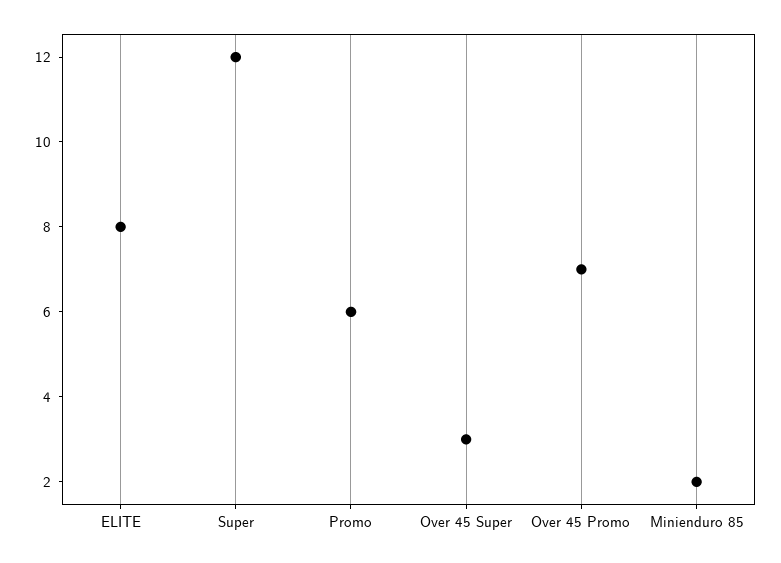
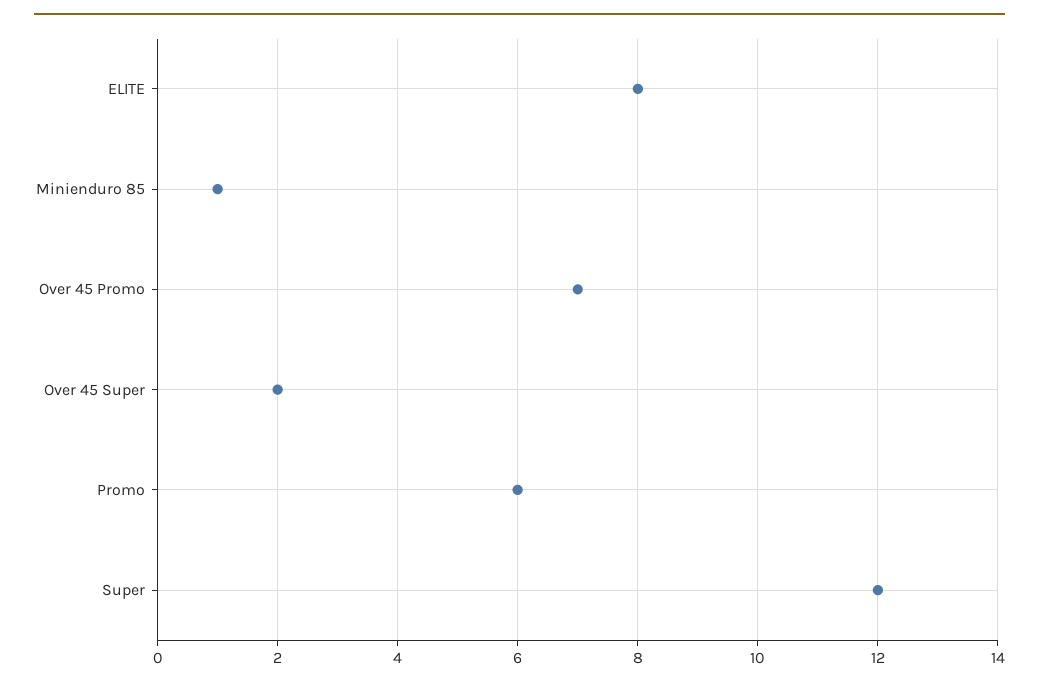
Over 45 Super: 3 -> 2
Minienduro 85: 2 -> 1

